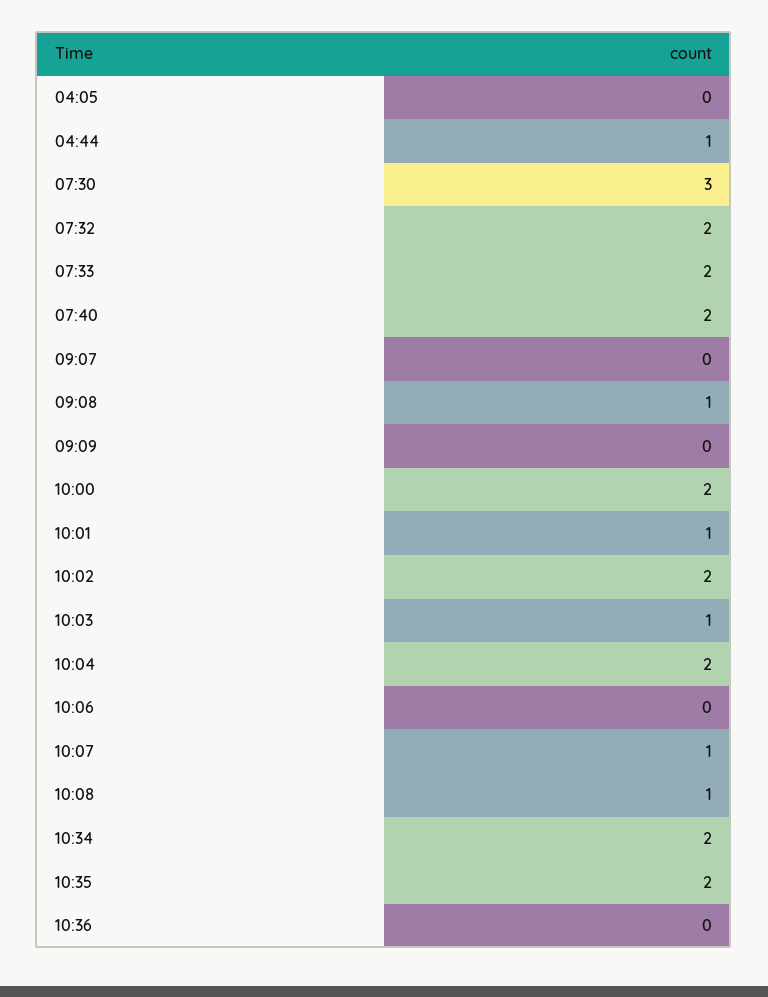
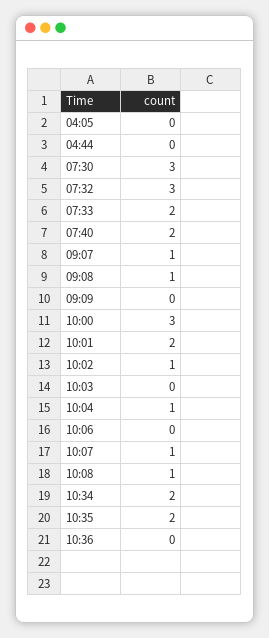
04:44: 1 -> 0
07:32: 2 -> 3
09:07: 0 -> 1
10:00: 2 -> 3
10:01: 1 -> 2
10:02: 2 -> 1
10:03: 1 -> 0
10:04: 2 -> 1

